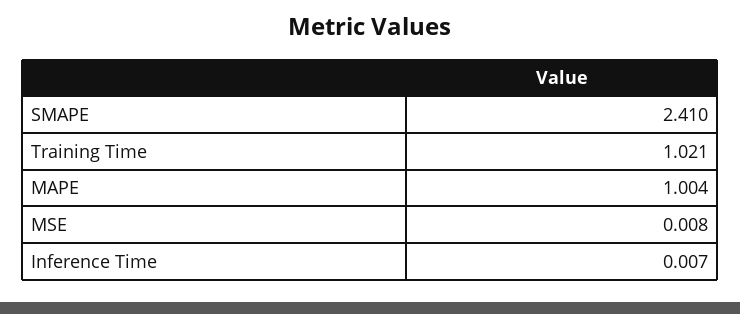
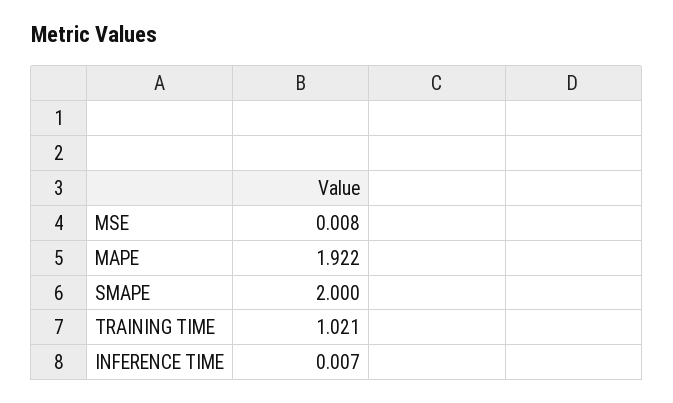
SMAPE: 2.41 -> 2
MAPE: 1.004 -> 1.922

